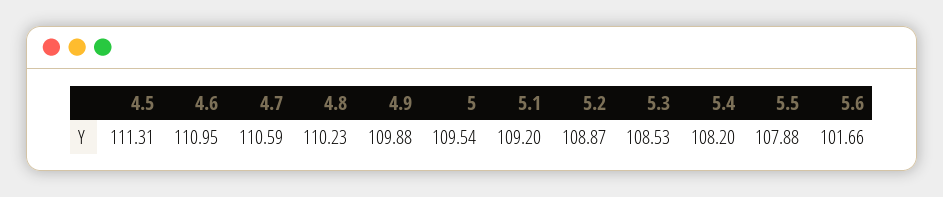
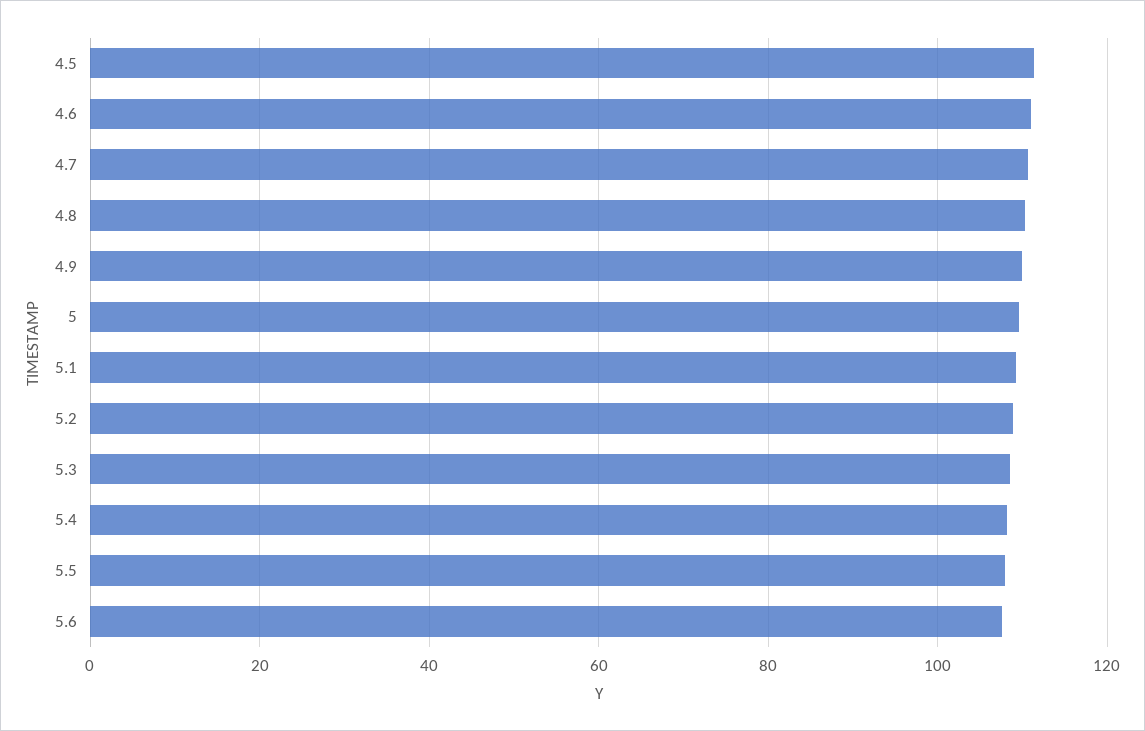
5.6: 101.66 -> 108

